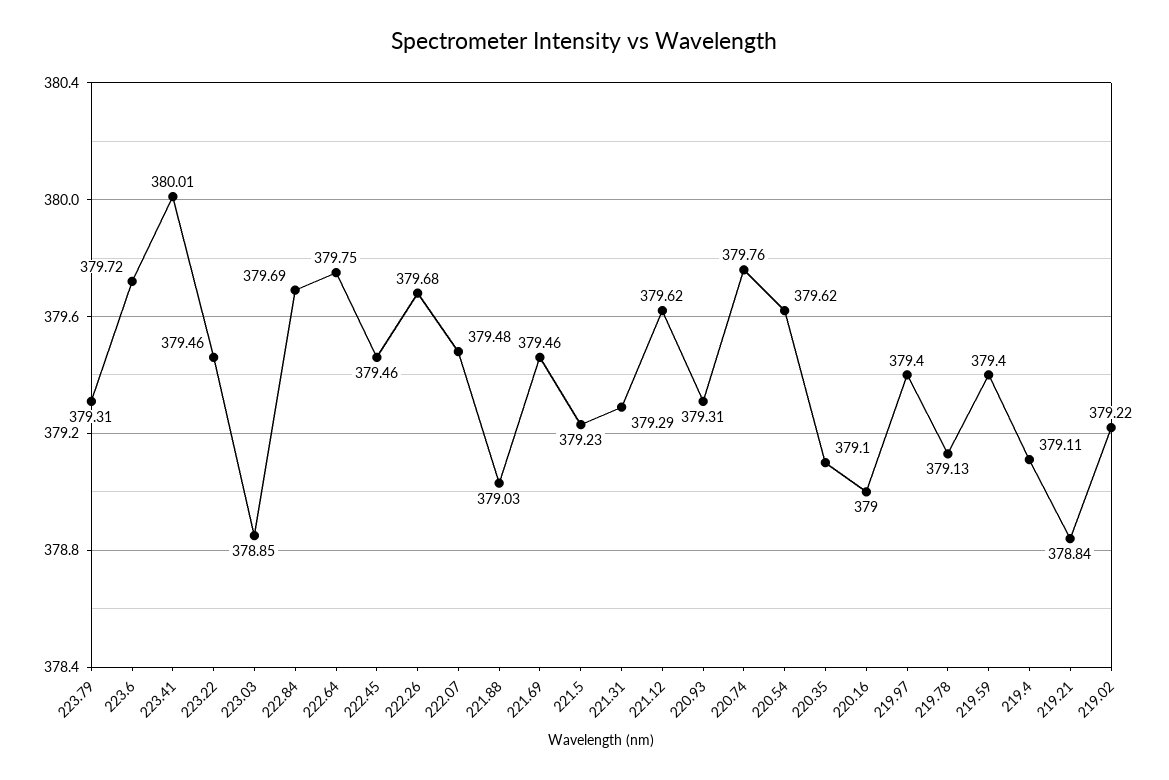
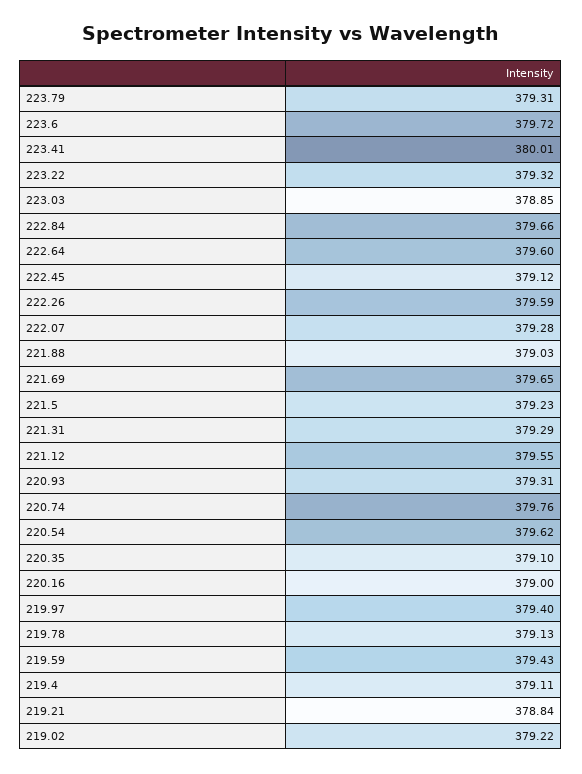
223.22: 379.46 -> 379.32
222.84: 379.69 -> 379.66
222.64: 379.75 -> 379.6
222.45: 379.46 -> 379.12
222.26: 379.68 -> 379.59
222.07: 379.48 -> 379.28
221.69: 379.46 -> 379.65
221.12: 379.62 -> 379.55
219.59: 379.4 -> 379.43

